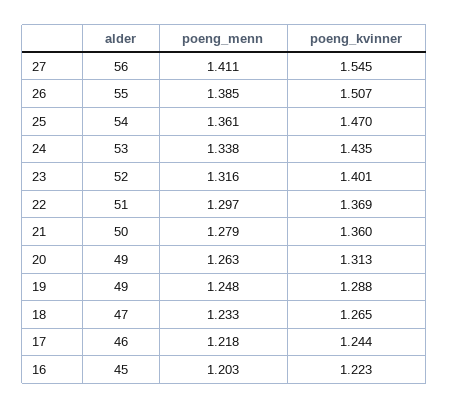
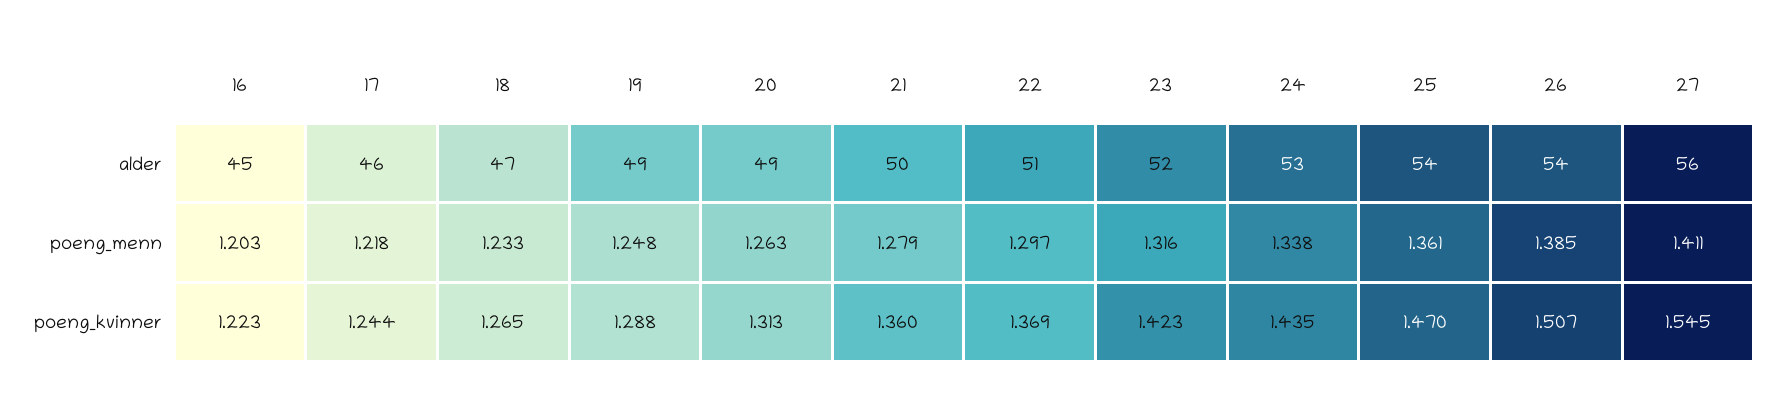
alder, 26: 55 -> 54
poeng_kvinner, 23: 1.401 -> 1.423

